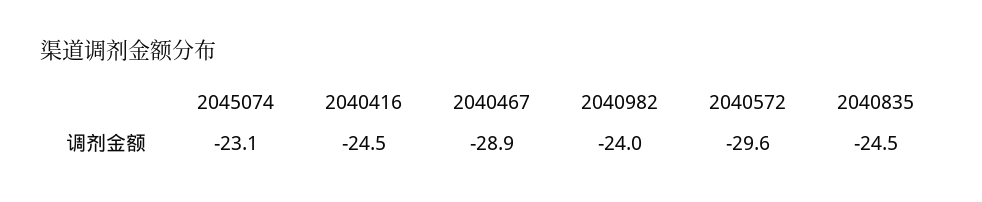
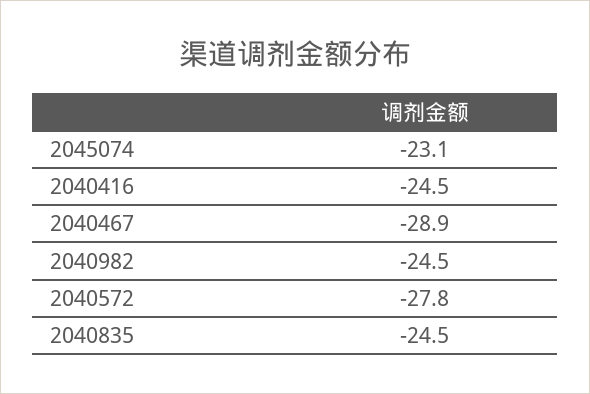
2040982: -24 -> -24.5
2040572: -29.6 -> -27.8

